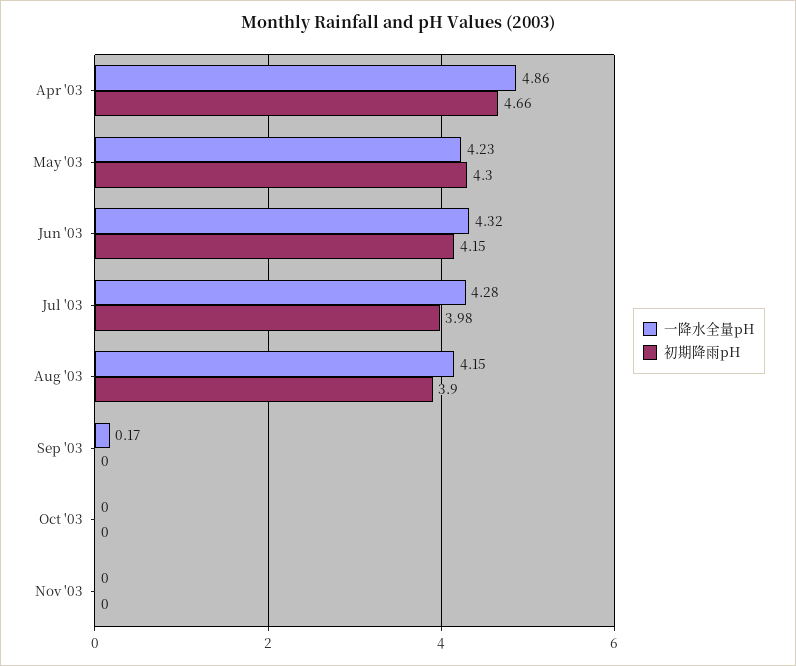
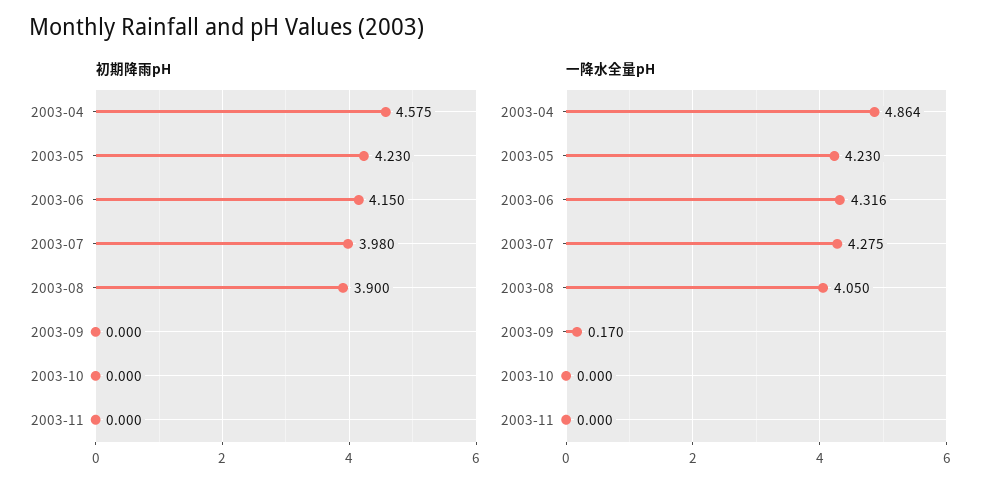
初期降雨pH, Apr '03: 4.66 -> 4.575
初期降雨pH, May '03: 4.3 -> 4.23
一降水全量pH, Aug '03: 4.15 -> 4.05

